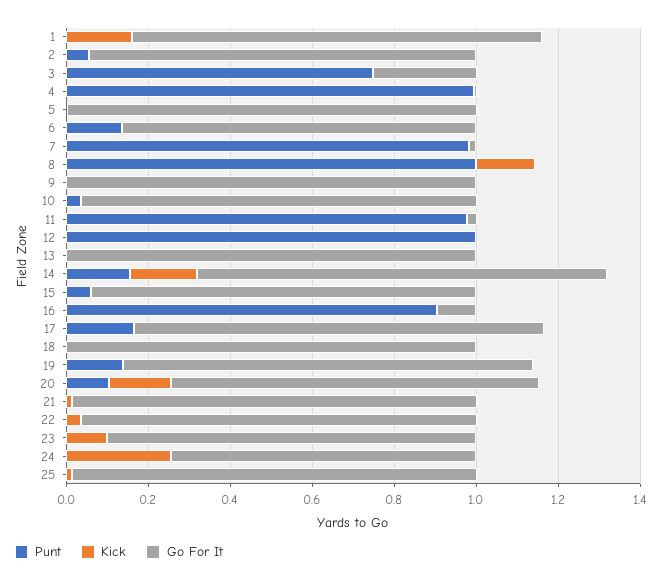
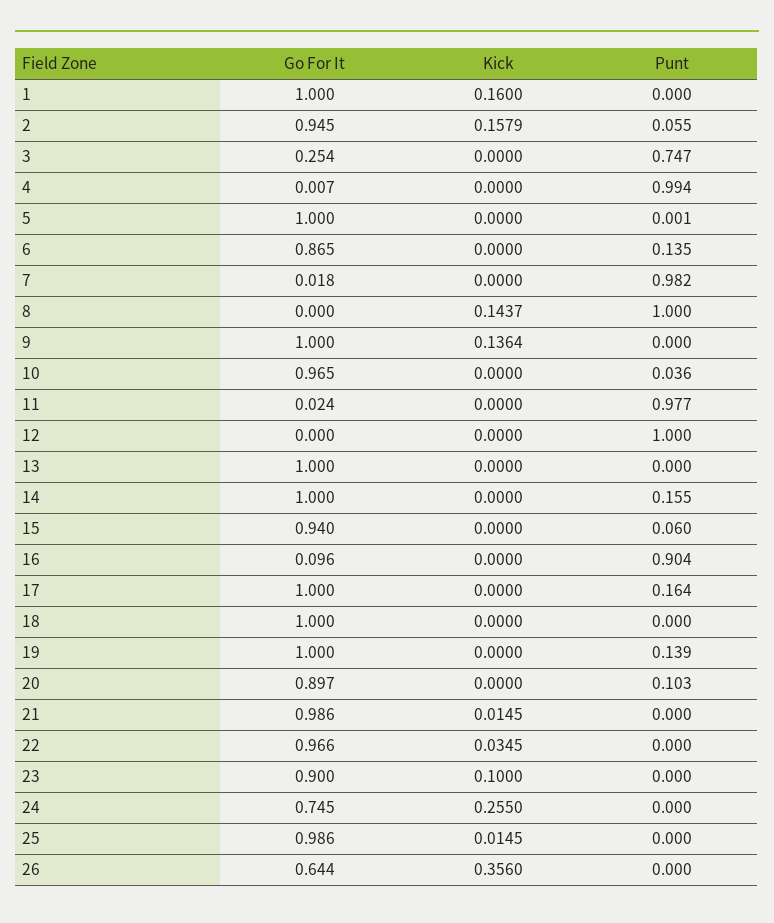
Kick, 2: 0 -> 0.1579
Kick, 9: 0 -> 0.1364
Kick, 14: 0.15 -> 0
Kick, 20: 0.15 -> 0
Go For It, 26: none -> 0.644
Kick, 26: none -> 0.356
Punt, 26: none -> 0

